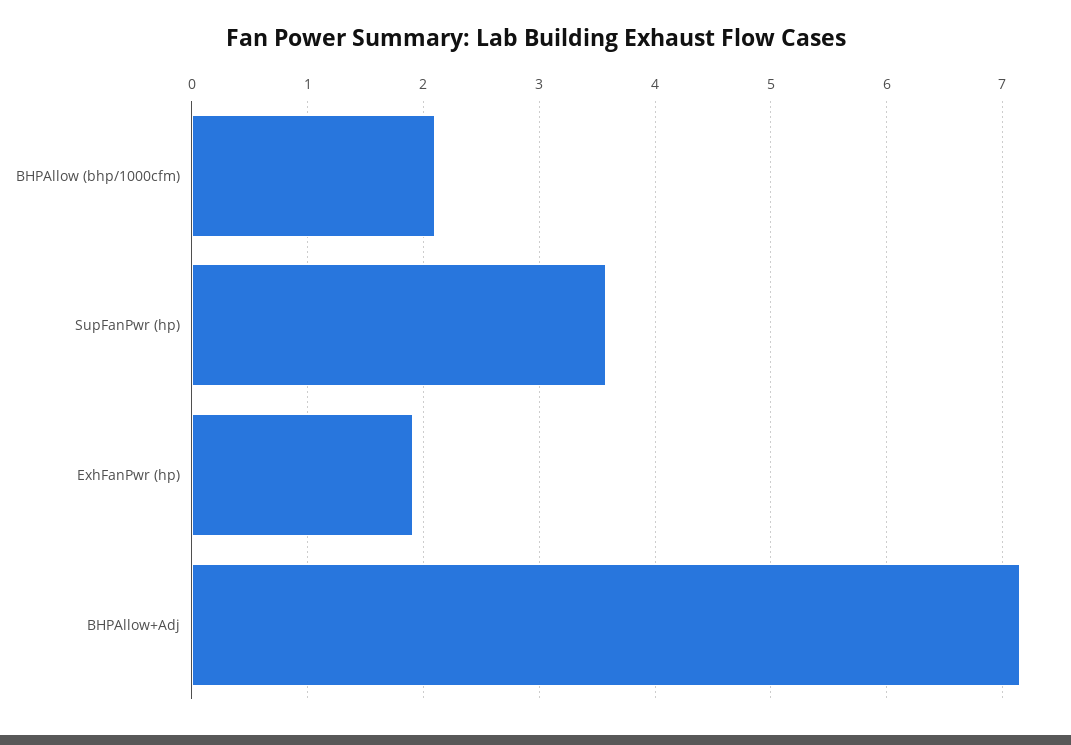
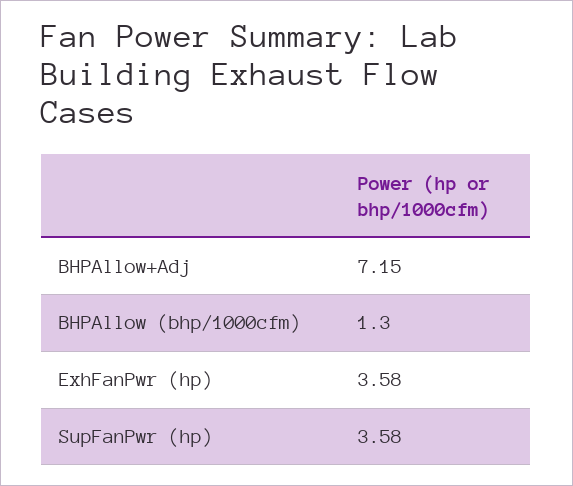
BHPAllow (bhp/1000cfm): 2.1 -> 1.3
ExhFanPwr (hp): 1.9 -> 3.58

